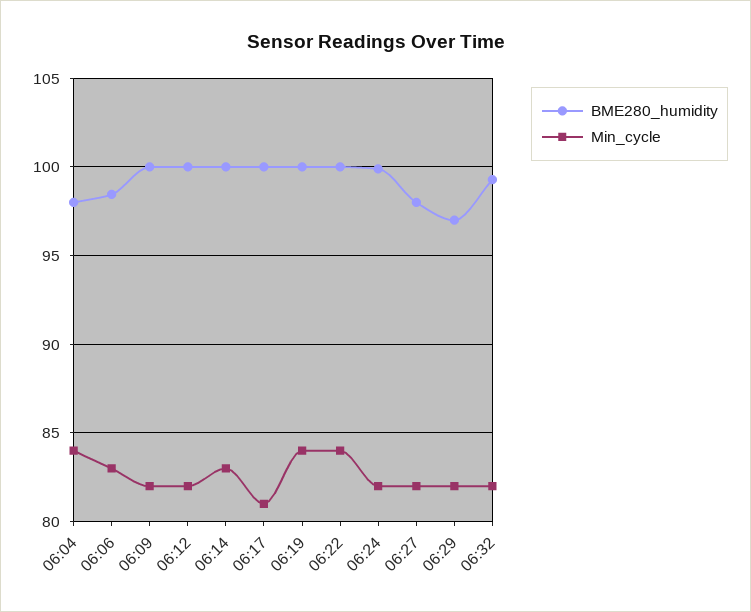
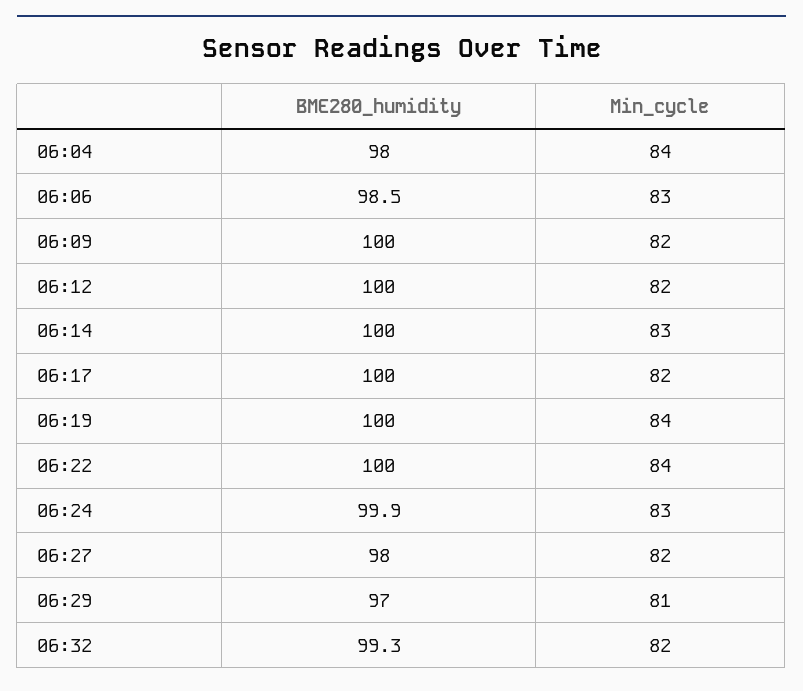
Min_cycle, 06:17: 81 -> 82
Min_cycle, 06:24: 82 -> 83
Min_cycle, 06:29: 82 -> 81

